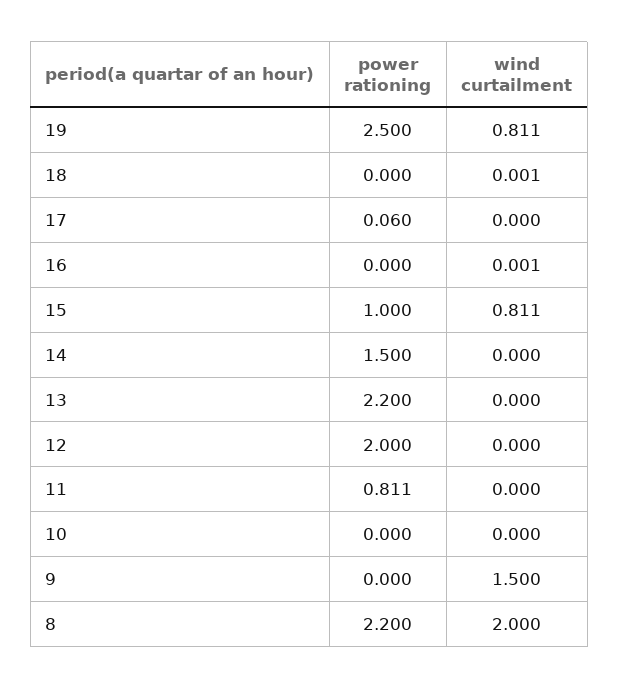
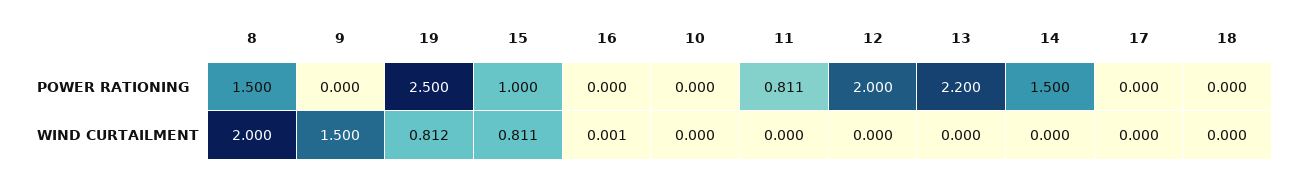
wind curtailment, 19: 0.811 -> 0.812
wind curtailment, 18: 0.001 -> 0
power rationing, 17: 0.06 -> 0
power rationing, 8: 2.2 -> 1.5

